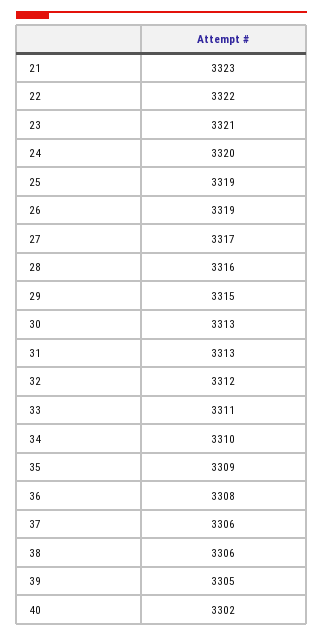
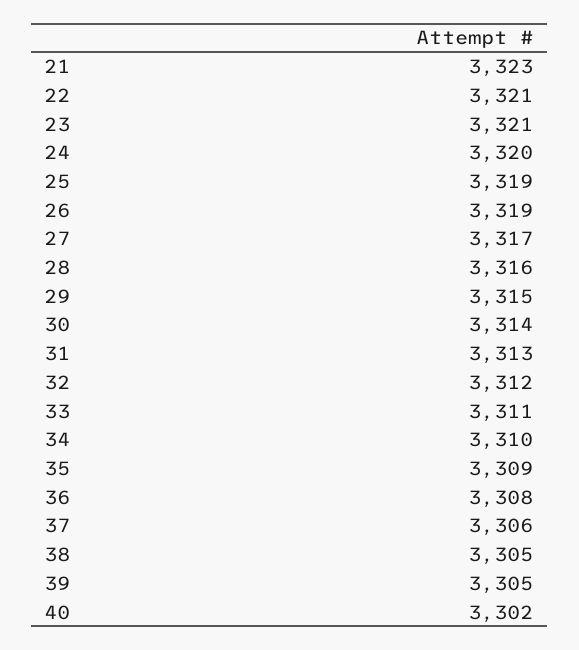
22: 3322 -> 3321
30: 3313 -> 3314
38: 3306 -> 3305

